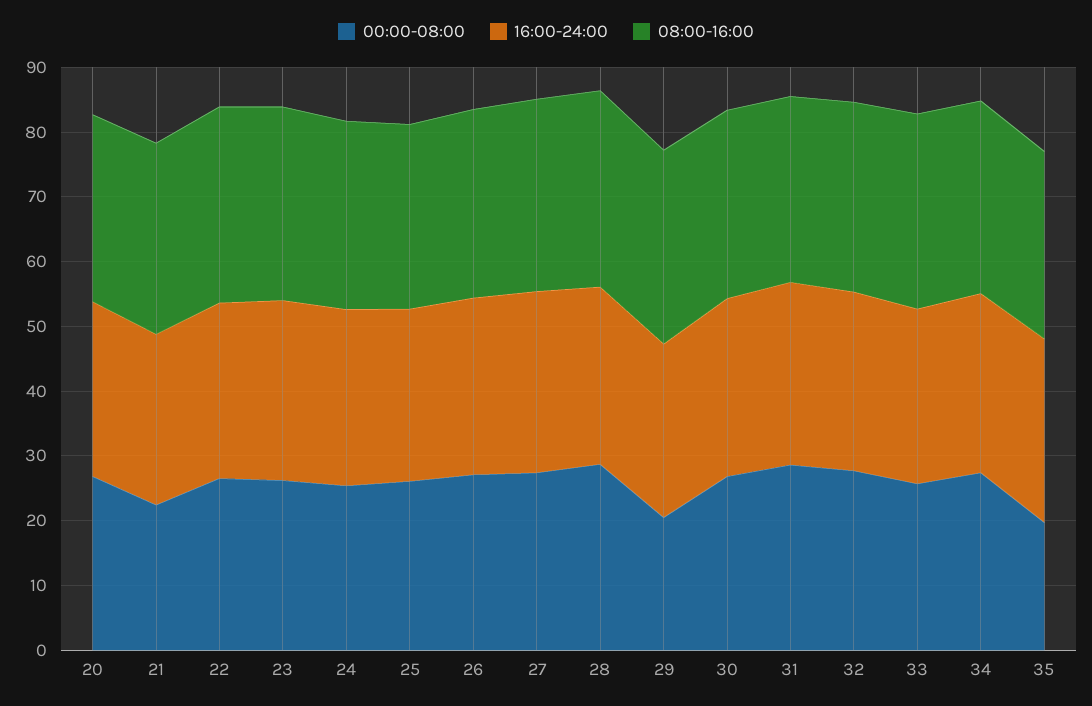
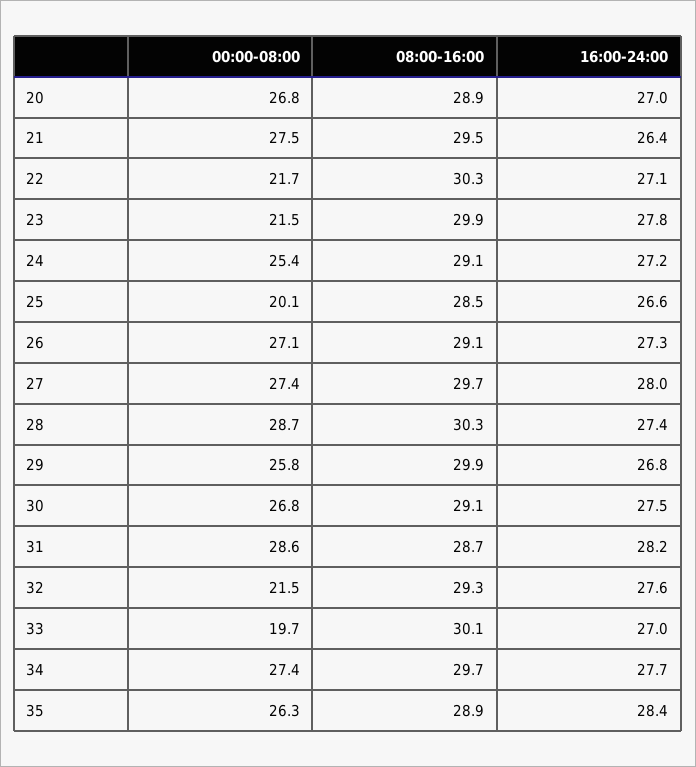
00:00-08:00, 21: 22 -> 27.5
00:00-08:00, 22: 26 -> 21.7
00:00-08:00, 23: 26 -> 21.5
00:00-08:00, 25: 26 -> 20.1
00:00-08:00, 29: 20 -> 25.8
00:00-08:00, 32: 28 -> 21.5
00:00-08:00, 33: 26 -> 19.7
00:00-08:00, 35: 20 -> 26.3

